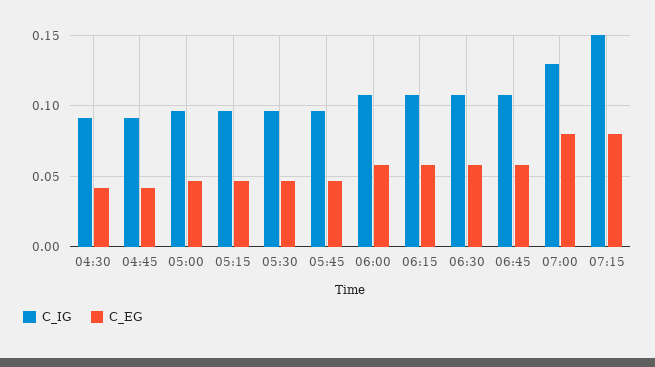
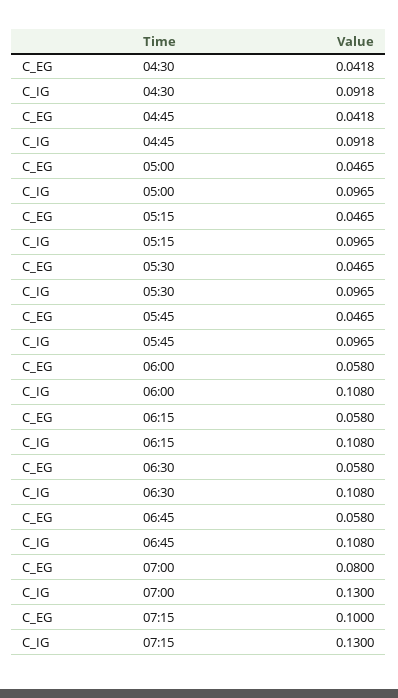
C_IG, 07:15: 0.15 -> 0.13
C_EG, 07:15: 0.08 -> 0.1

